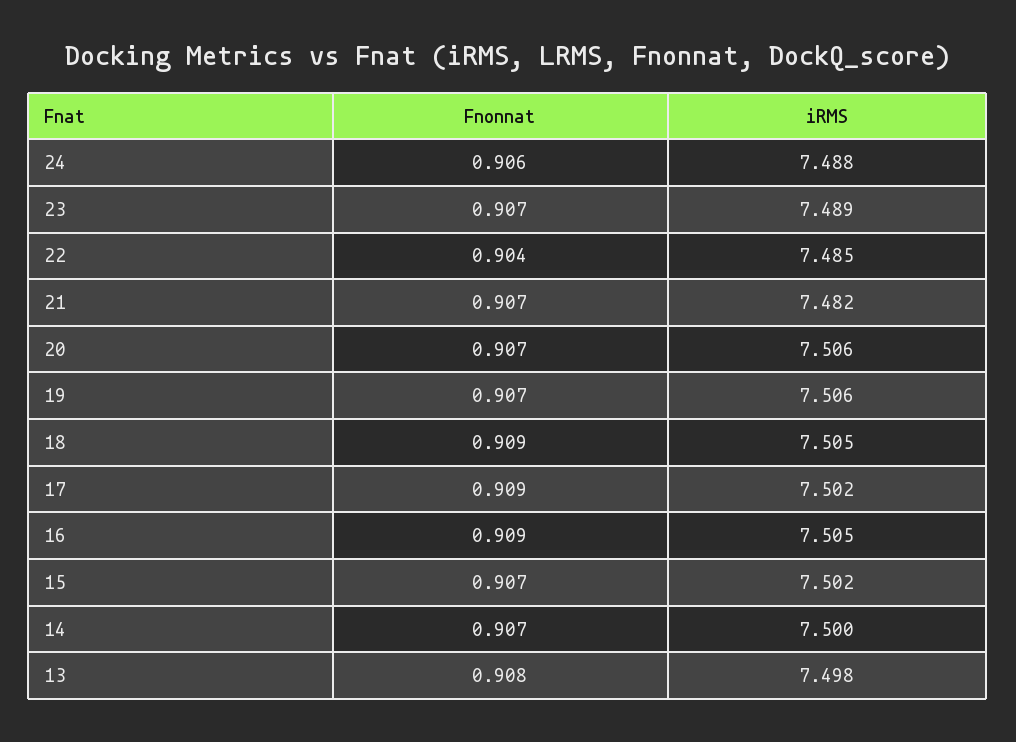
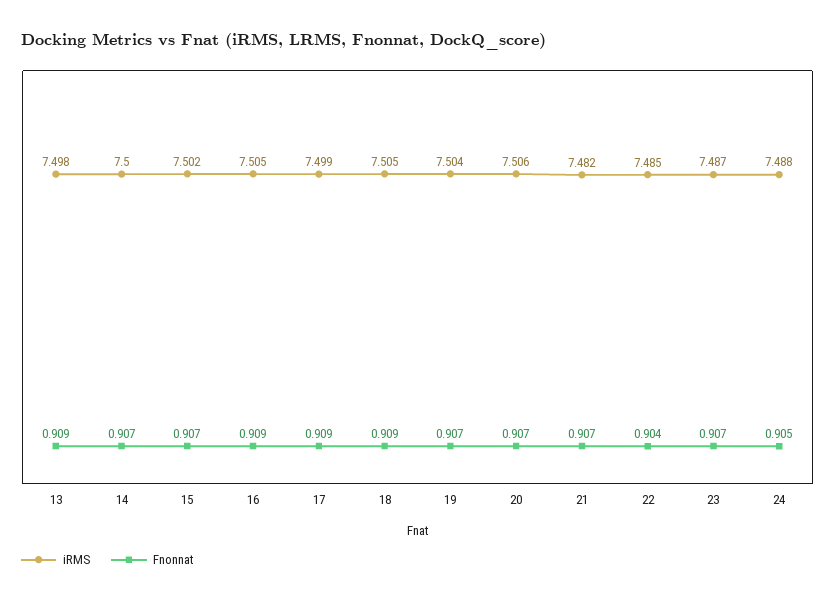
Fnonnat, 24: 0.906 -> 0.905
iRMS, 23: 7.489 -> 7.487
iRMS, 19: 7.506 -> 7.504
iRMS, 17: 7.502 -> 7.499
Fnonnat, 13: 0.908 -> 0.909

